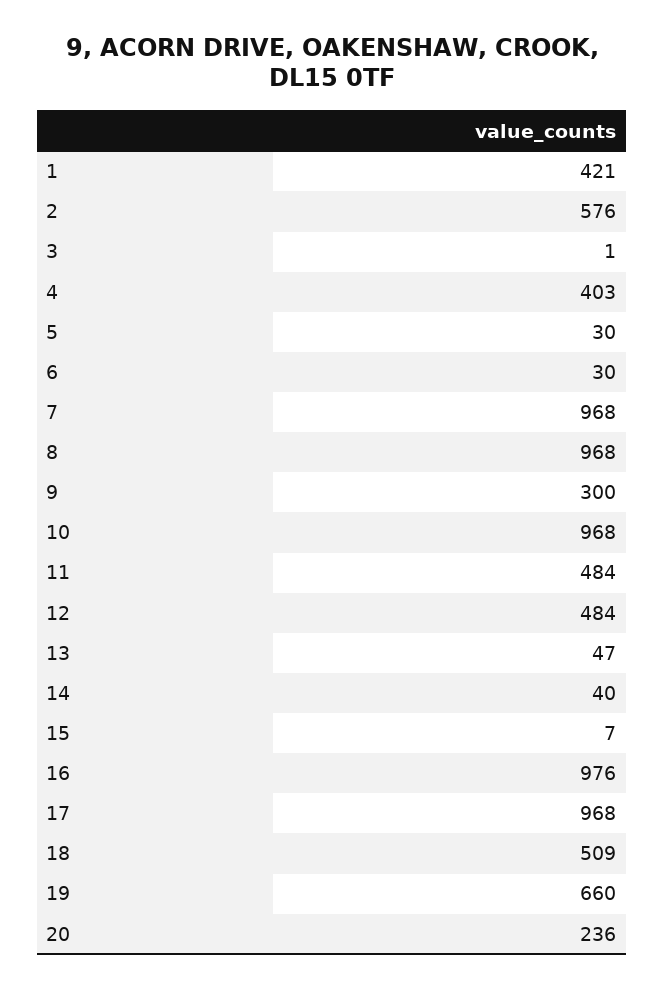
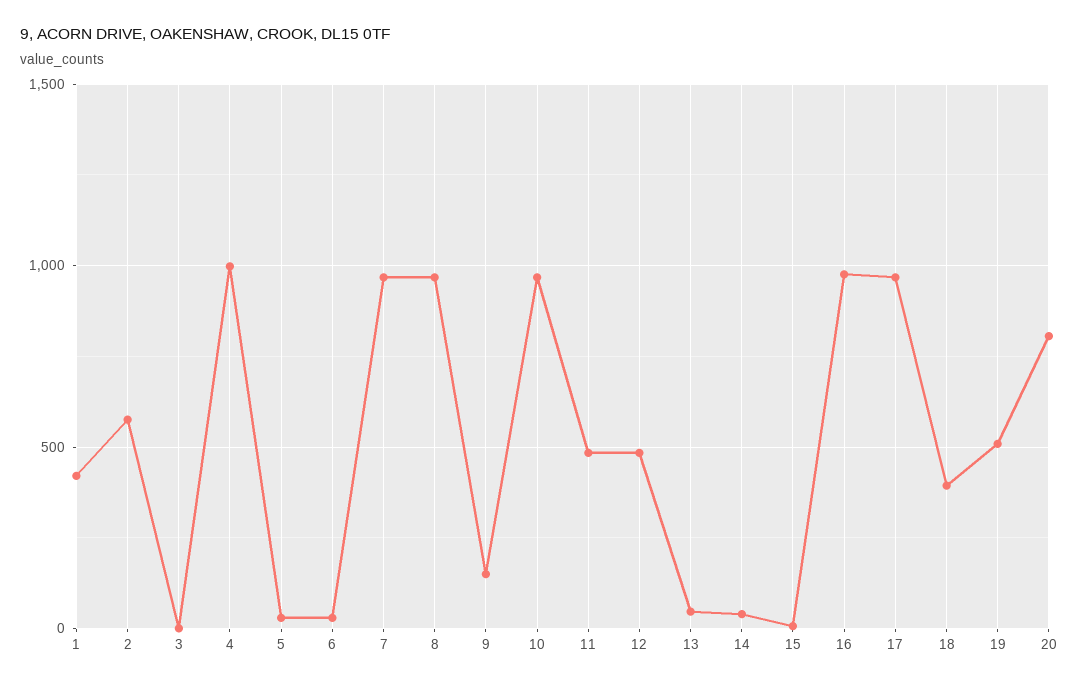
4: 403 -> 1000
9: 300 -> 150
18: 509 -> 400
19: 660 -> 500
20: 236 -> 800

